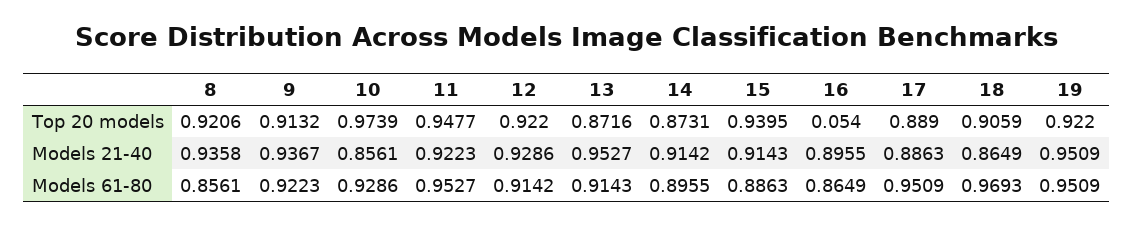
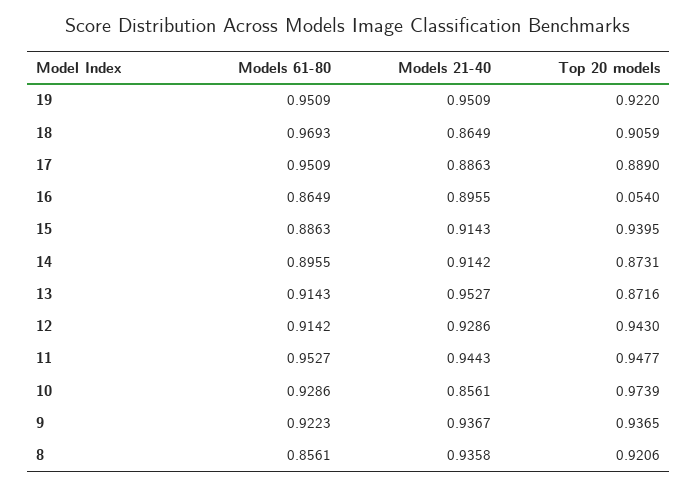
9, Top 20 models: 0.9132 -> 0.9365
12, Top 20 models: 0.922 -> 0.943
11, Models 21-40: 0.9223 -> 0.9443

